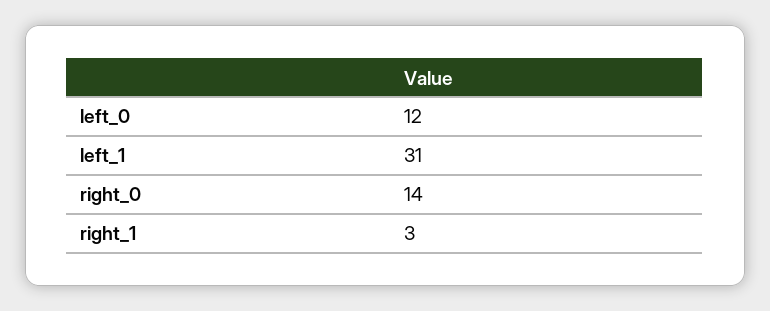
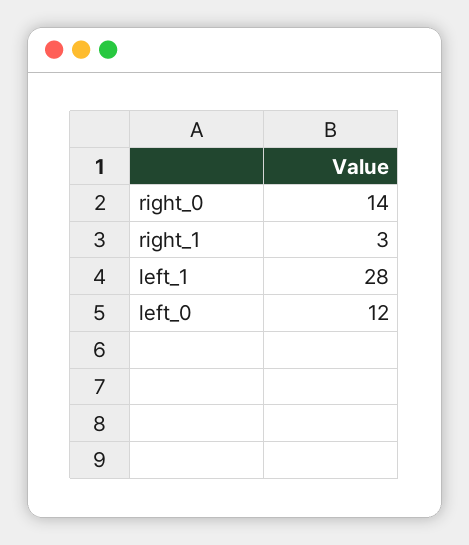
left_1: 31 -> 28

